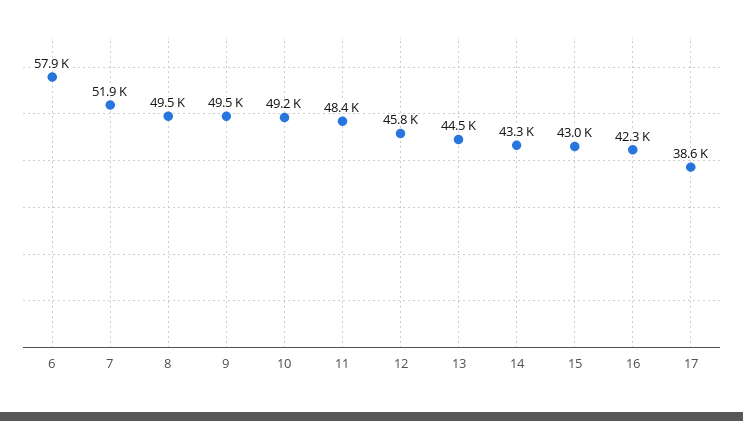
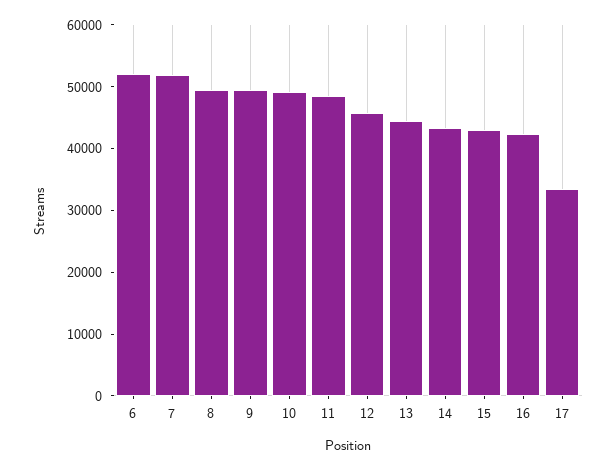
6: 57900 -> 52000
17: 38600 -> 34000

